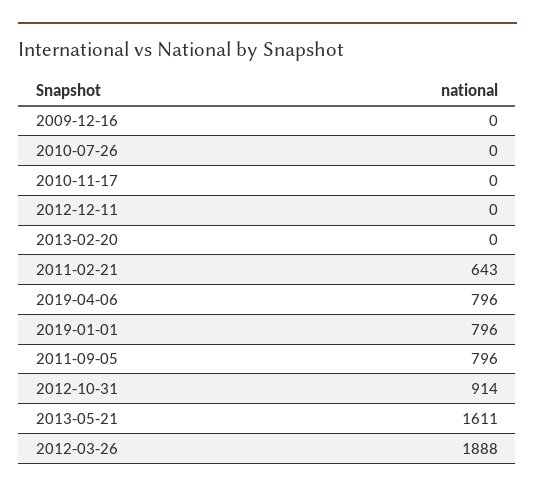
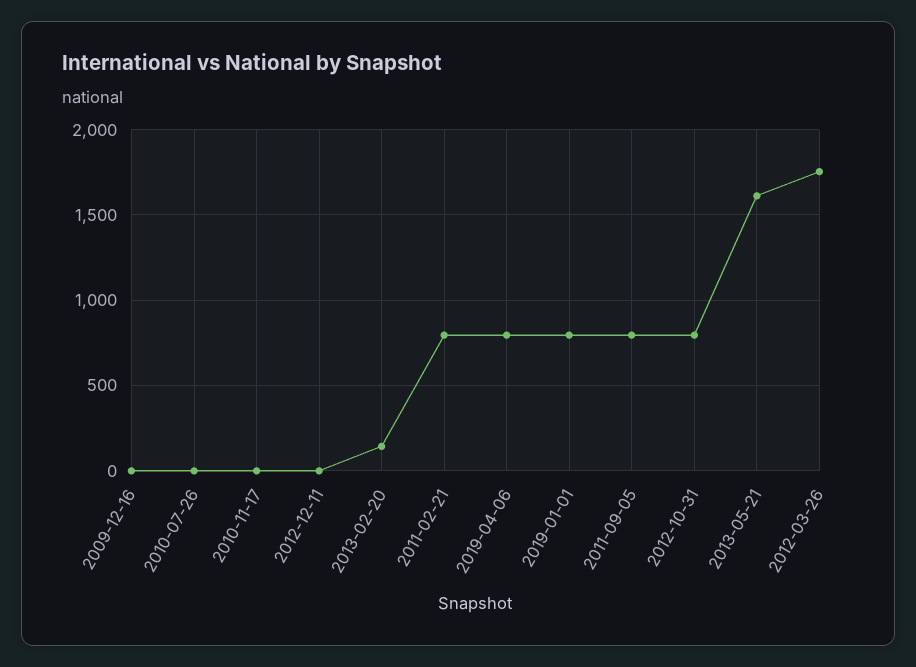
2013-02-20: 0 -> 150
2011-02-21: 643 -> 800
2012-10-31: 914 -> 800
2012-03-26: 1888 -> 1750

